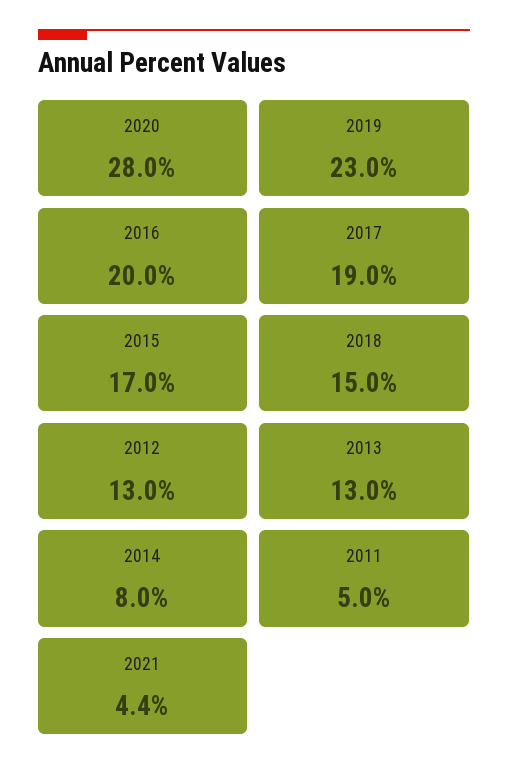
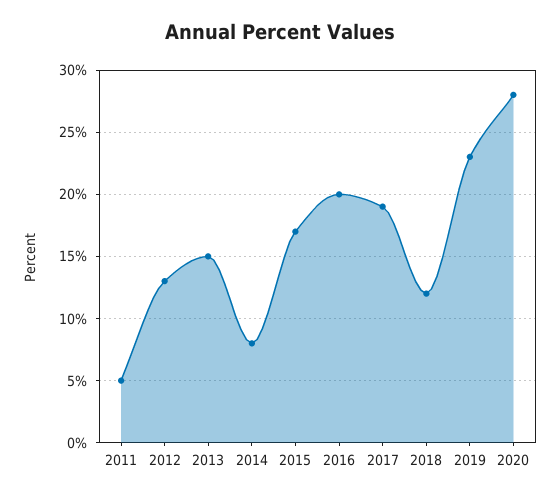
2018: 15 -> 12
2013: 13 -> 15
2021: 4.4 -> none

